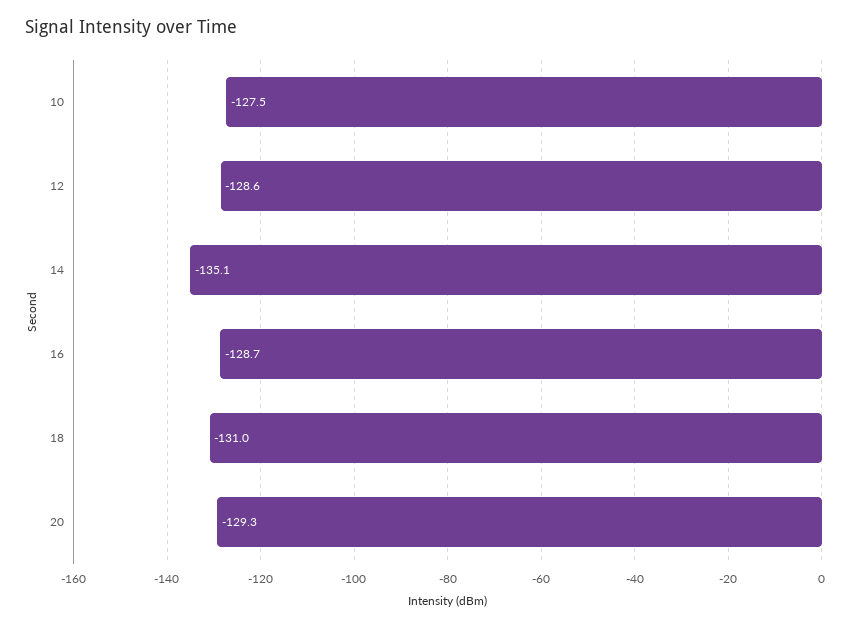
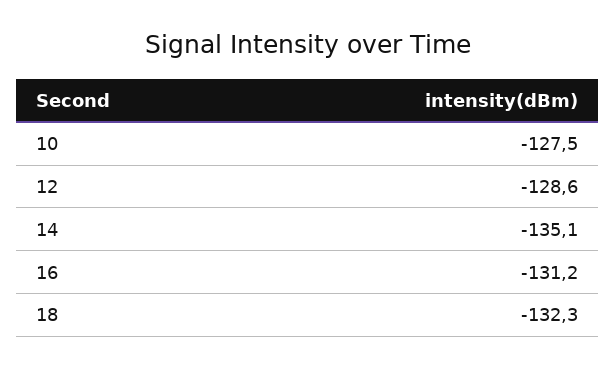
16: -128.7 -> -131.2
18: -131 -> -132.3
20: -129.3 -> none

